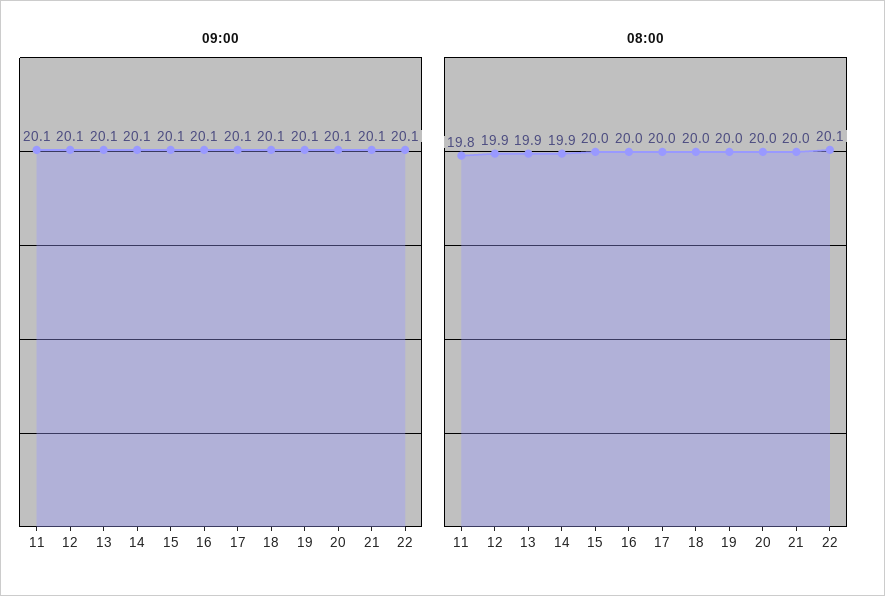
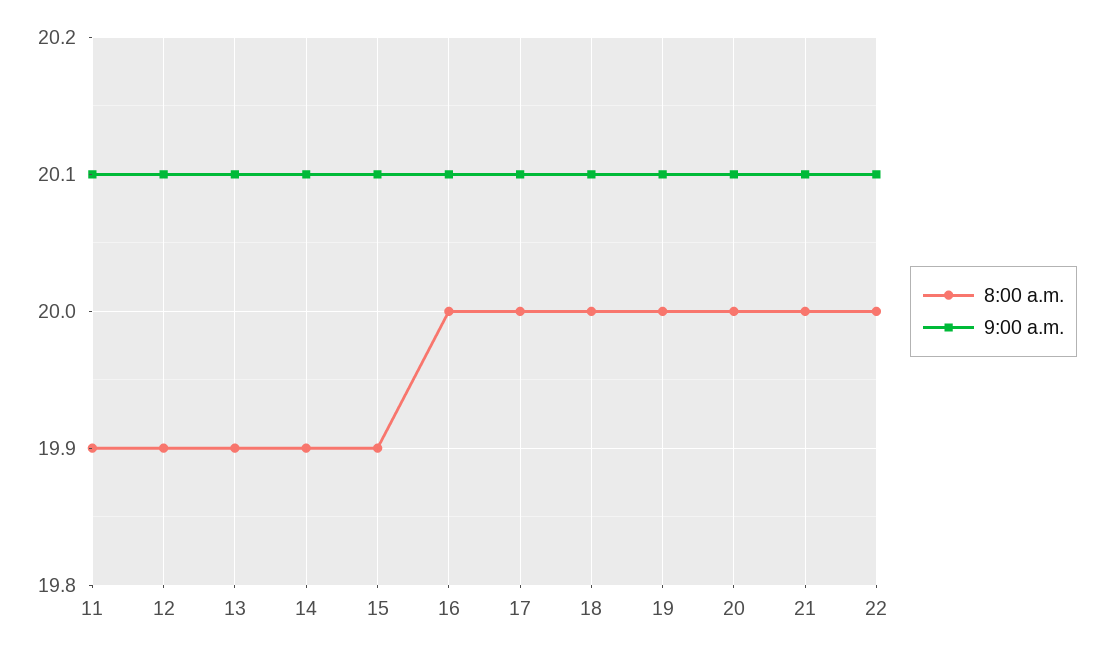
08:00, 11: 19.8 -> 19.9
08:00, 15: 20 -> 19.9
08:00, 22: 20.1 -> 20

